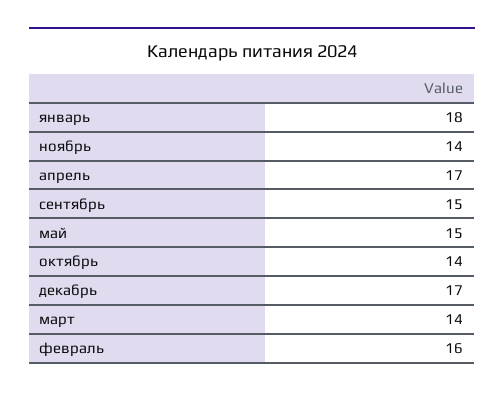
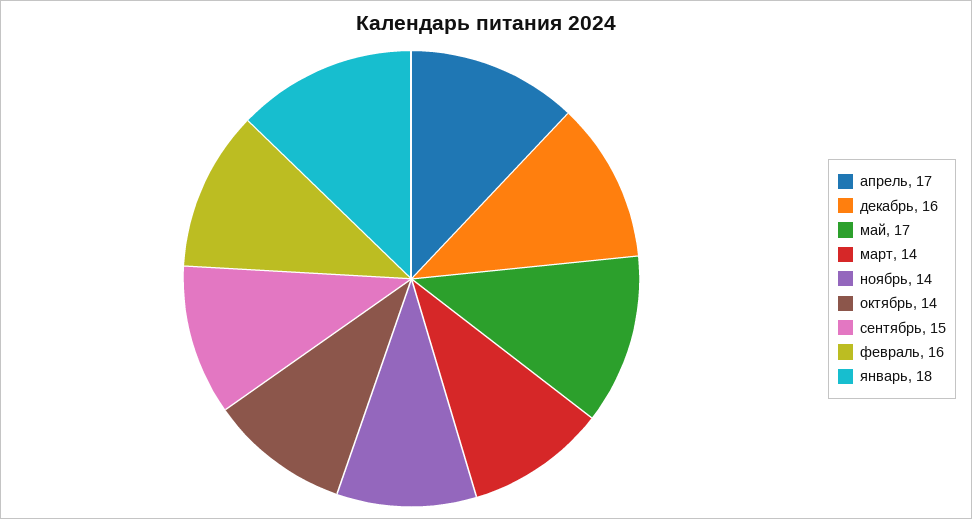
май: 15 -> 17
декабрь: 17 -> 16

